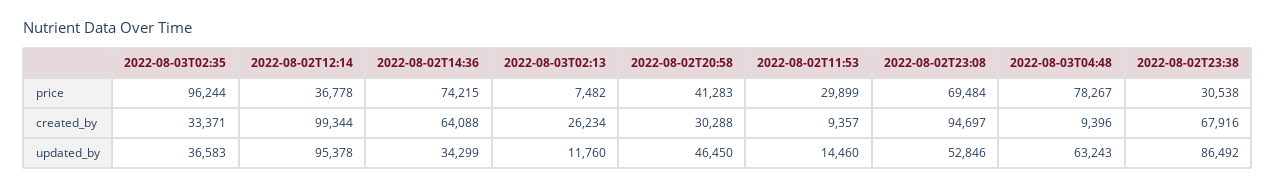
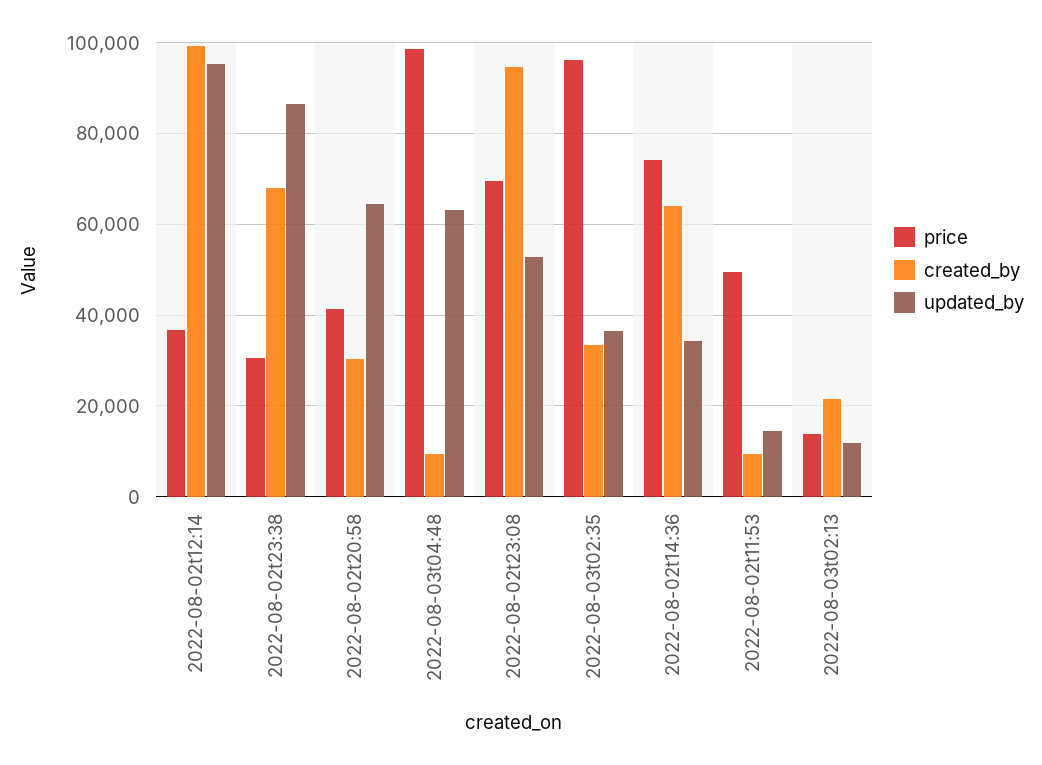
price, 2022-08-03T02:13: 7482 -> 14000
price, 2022-08-02T11:53: 29899 -> 50000
price, 2022-08-03T04:48: 78267 -> 98000
created_by, 2022-08-03T02:13: 26234 -> 22000
updated_by, 2022-08-02T20:58: 46450 -> 64000

